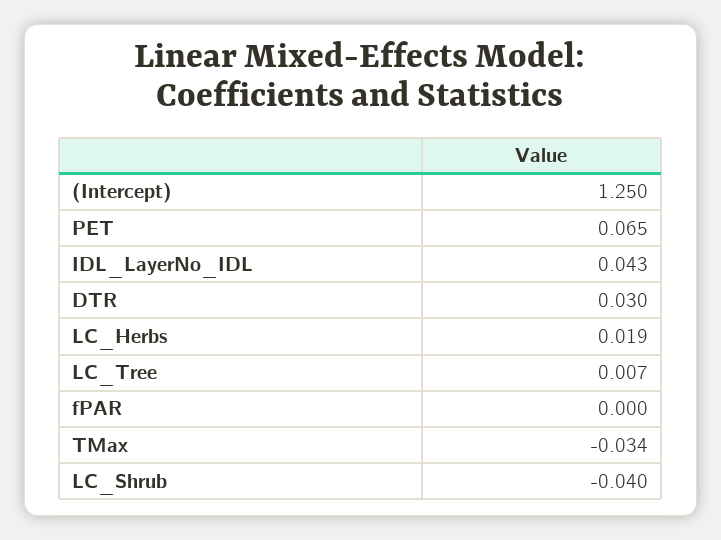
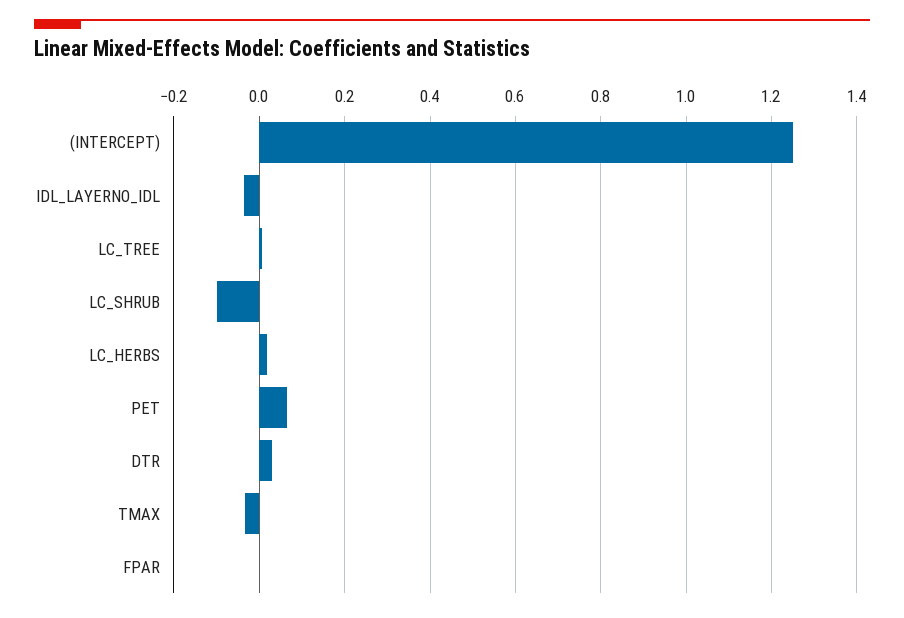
IDL_LayerNo_IDL: 0.043 -> -0.04
LC_Shrub: -0.04 -> -0.1

